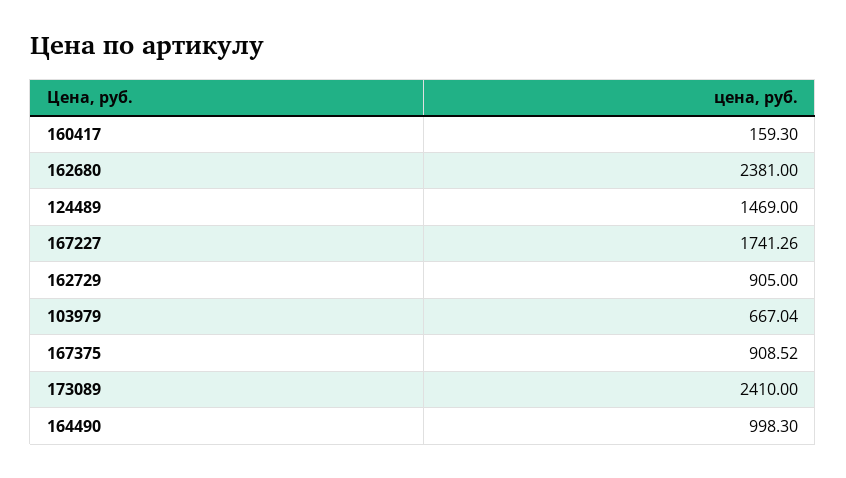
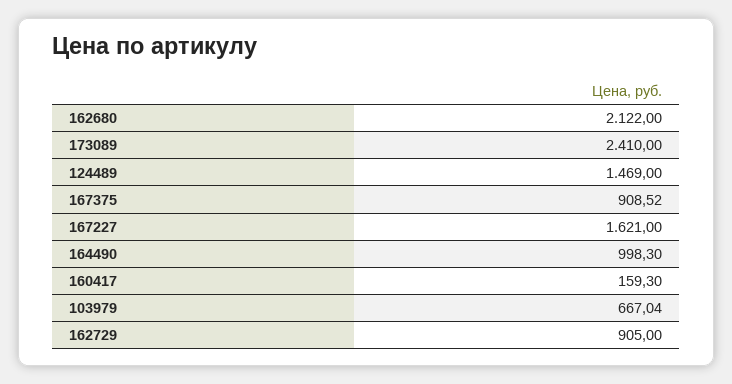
162680: 2381 -> 2122
167227: 1741.26 -> 1621

